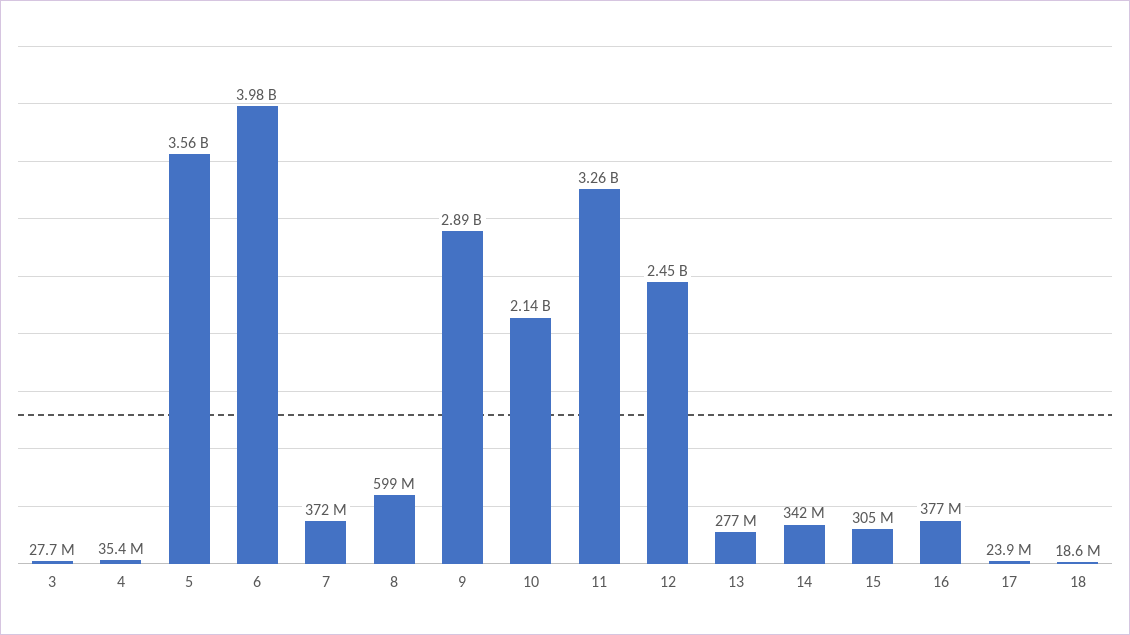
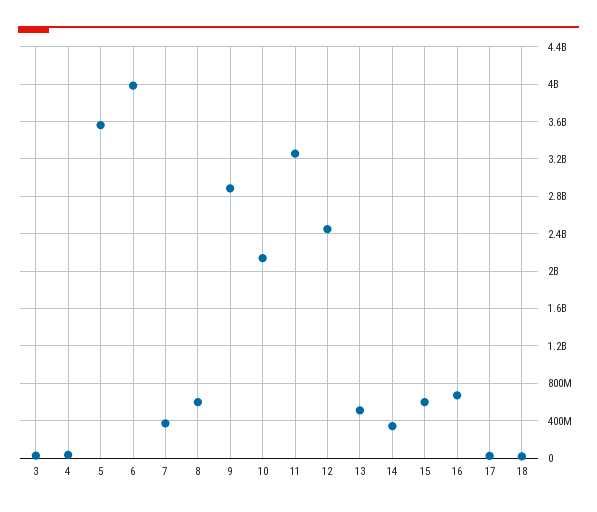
13: 277000000 -> 500000000
15: 305000000 -> 600000000
16: 377000000 -> 700000000

